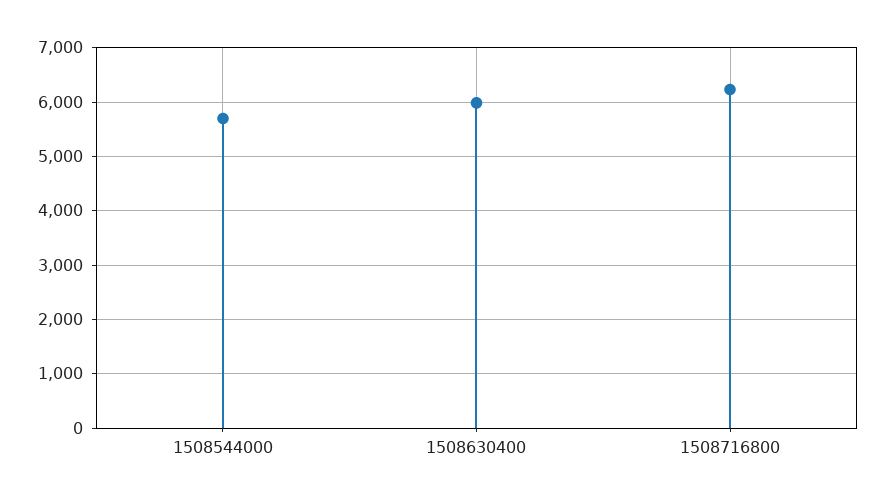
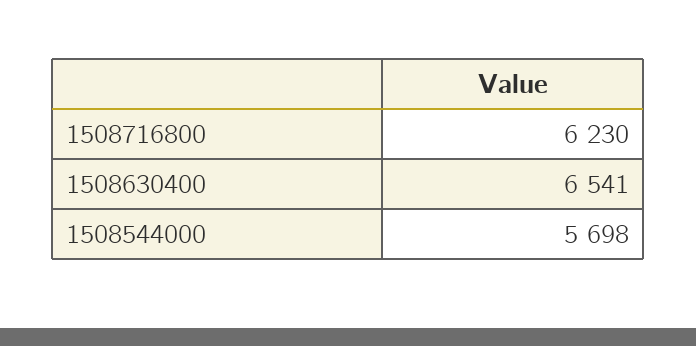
1508630400: 6000 -> 6541

